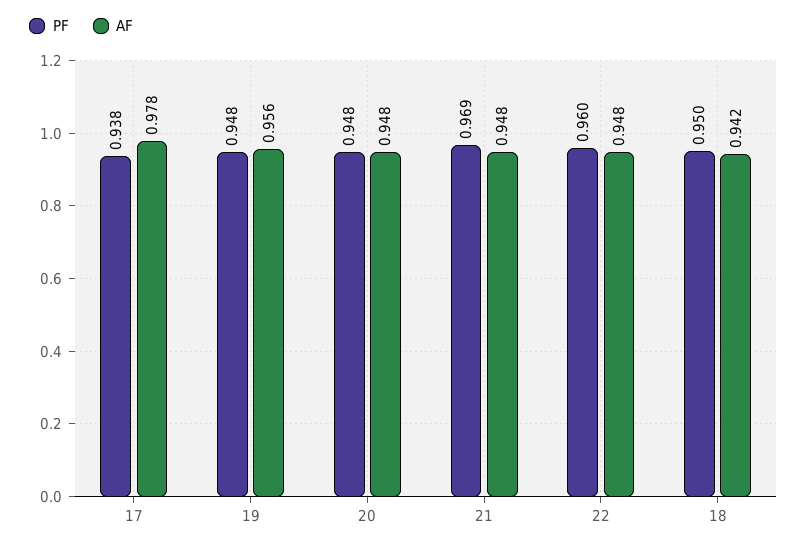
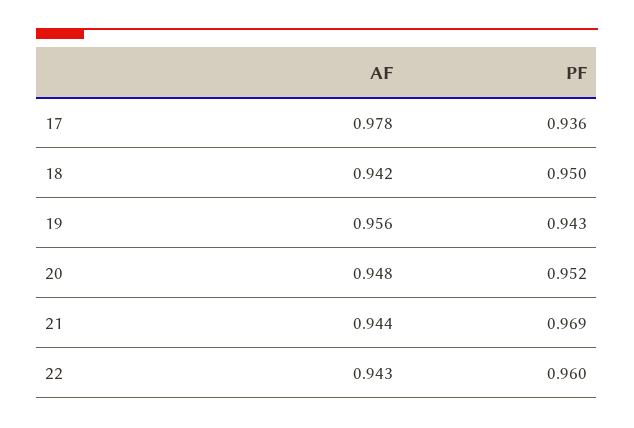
PF, 17: 0.938 -> 0.936
PF, 19: 0.948 -> 0.943
PF, 20: 0.948 -> 0.952
AF, 21: 0.948 -> 0.944
AF, 22: 0.948 -> 0.943

